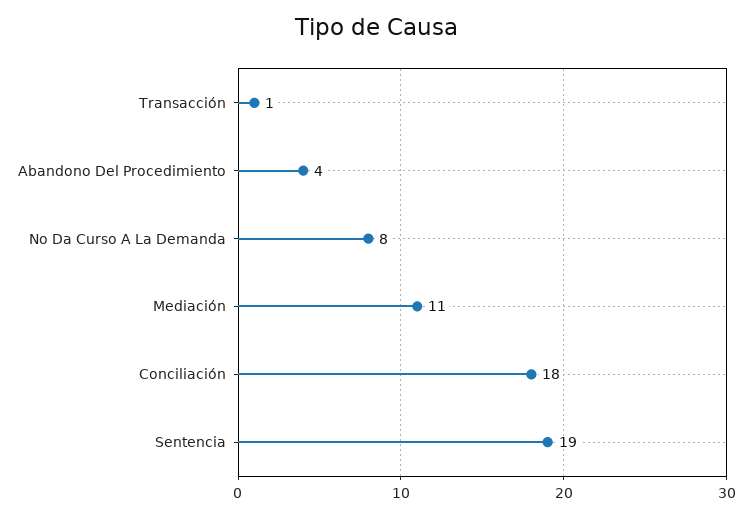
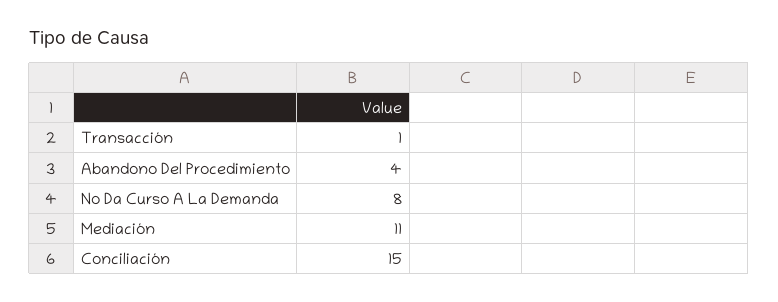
Conciliación: 18 -> 15
Sentencia: 19 -> none

